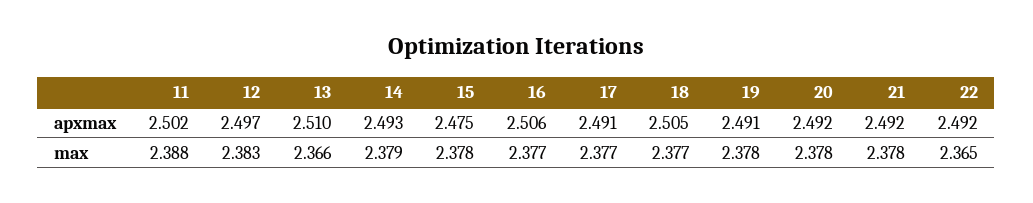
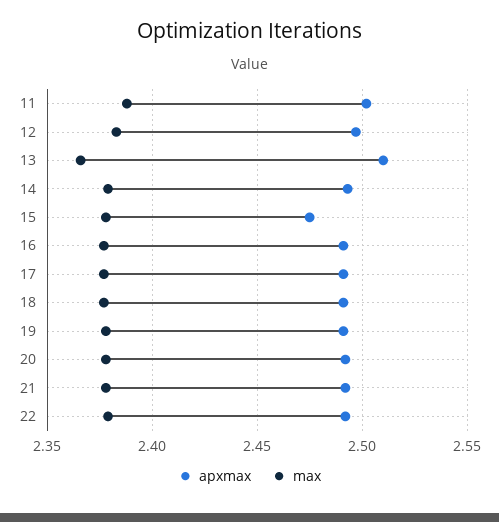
apxmax, 16: 2.506 -> 2.49
apxmax, 18: 2.505 -> 2.49
max, 22: 2.365 -> 2.38

